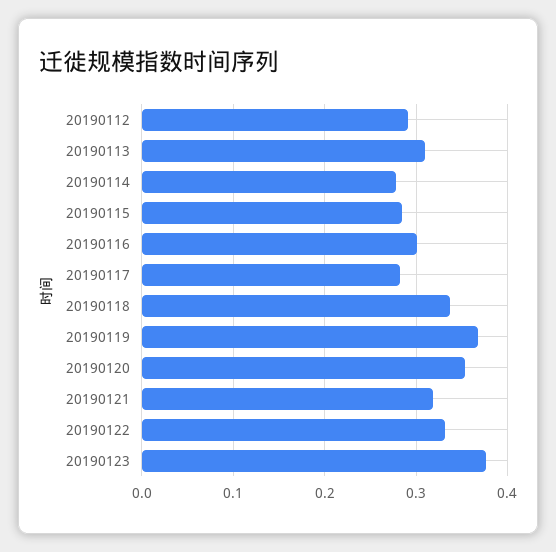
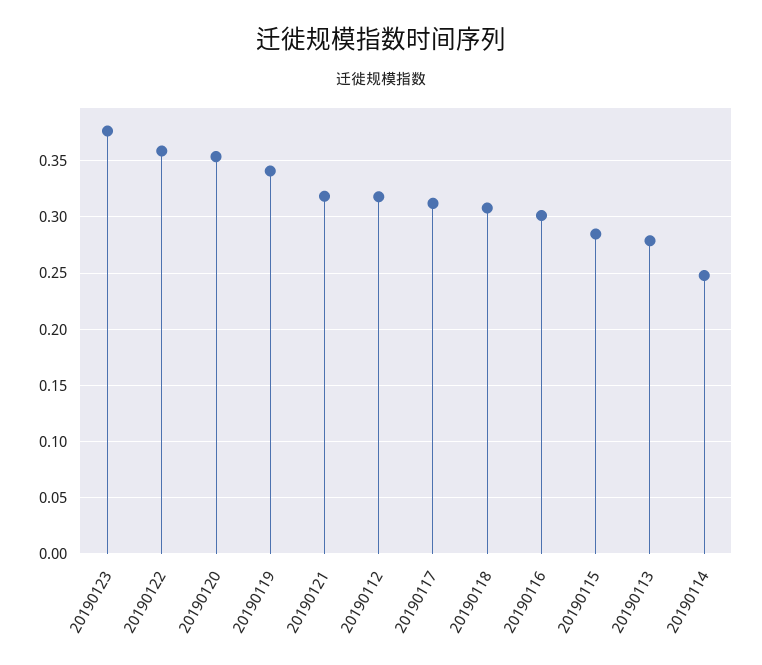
20190112: 0.29 -> 0.32
20190113: 0.31 -> 0.28
20190114: 0.28 -> 0.25
20190117: 0.28 -> 0.31
20190118: 0.34 -> 0.31
20190119: 0.37 -> 0.34
20190122: 0.33 -> 0.36

